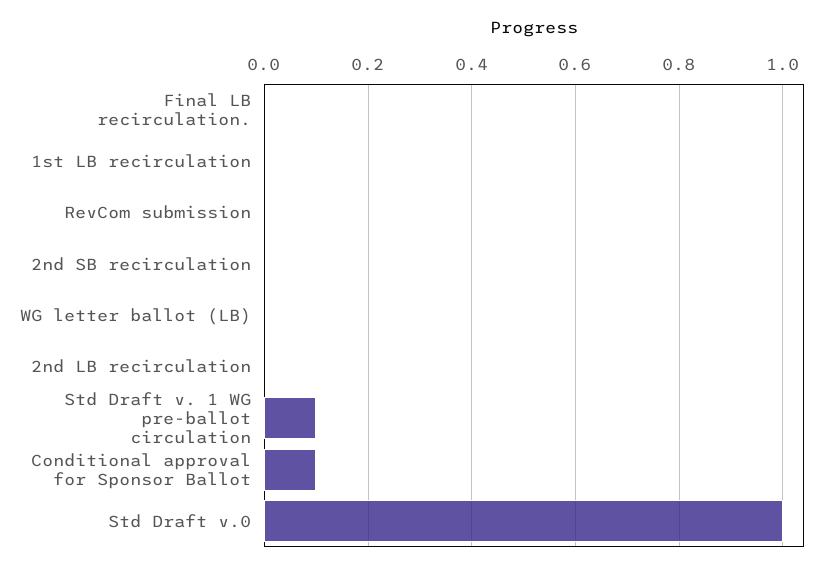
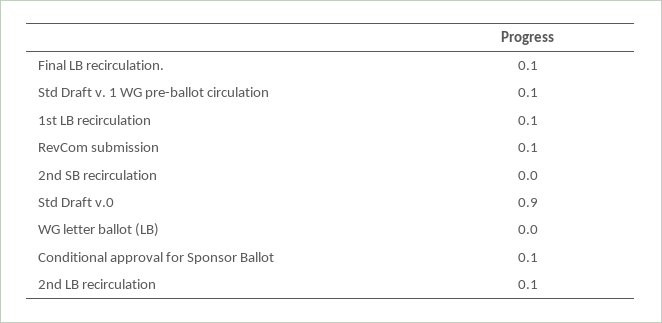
Final LB recirculation.: 0 -> 0.1
1st LB recirculation: 0 -> 0.1
RevCom submission: 0 -> 0.1
2nd LB recirculation: 0 -> 0.1
Std Draft v.0: 1 -> 0.9

